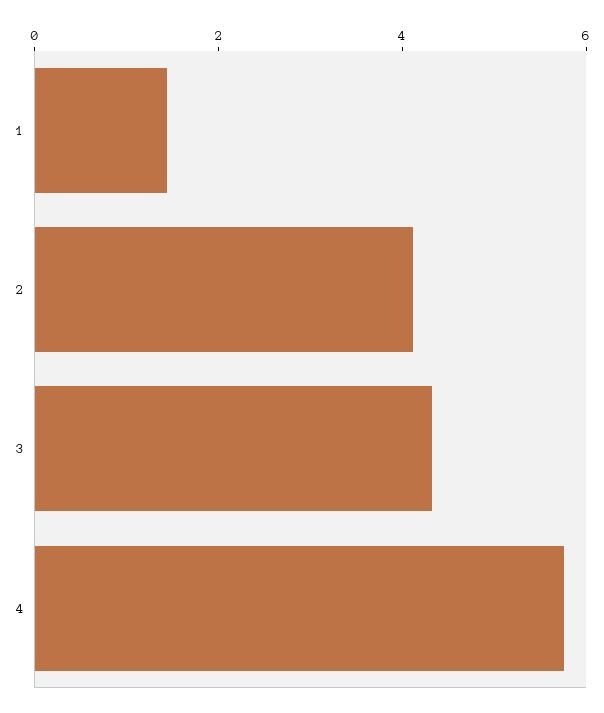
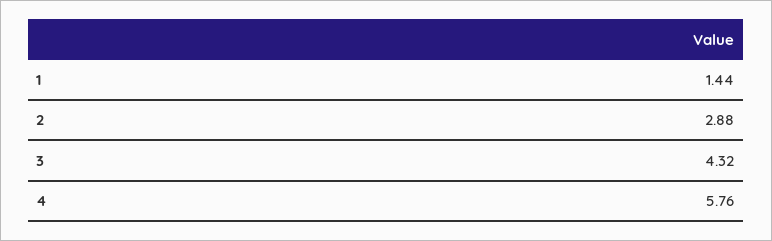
2: 4 -> 2.88

